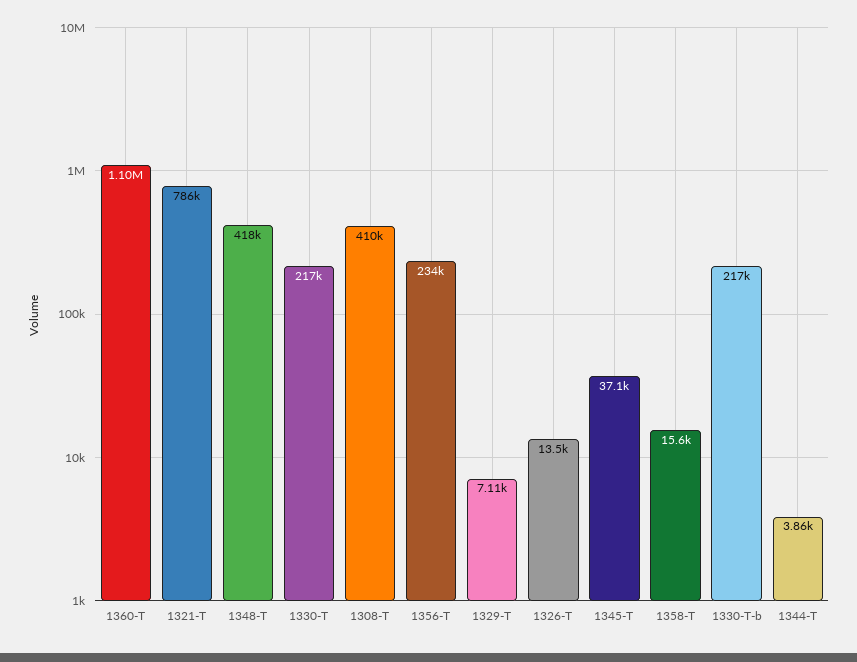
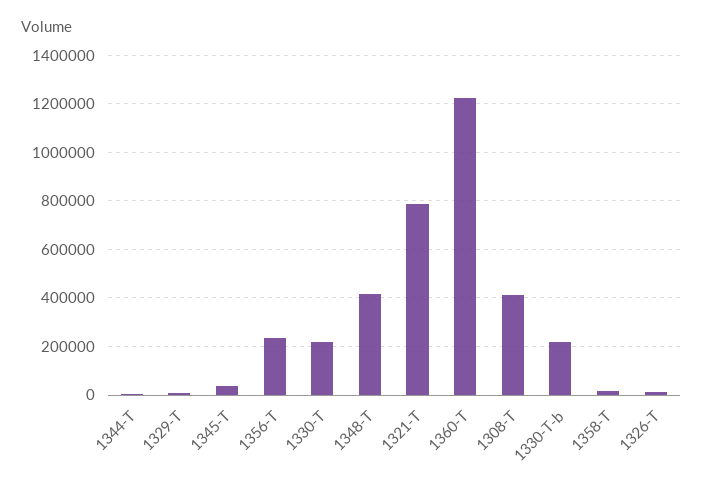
1360-T: 1100000 -> 1225000

